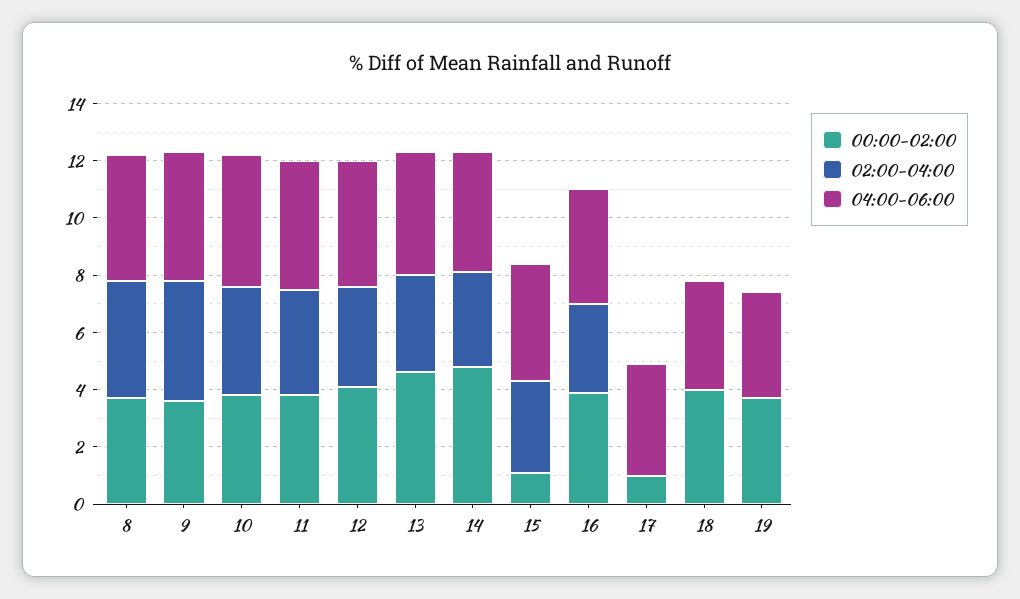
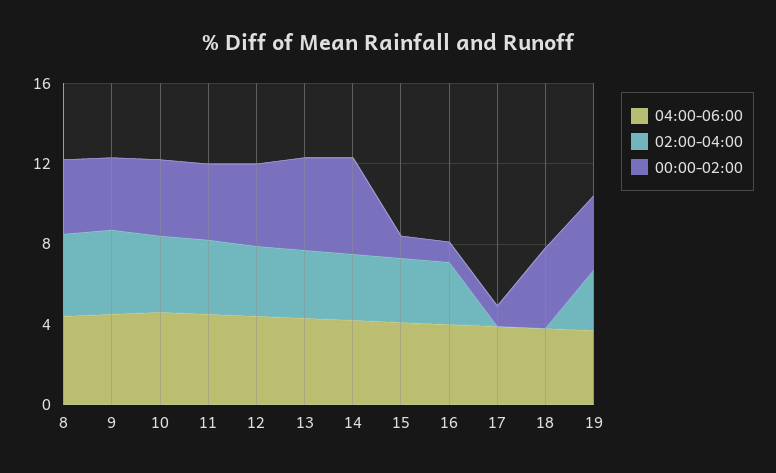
00:00-02:00, 16: 4 -> 1
02:00-04:00, 19: 0 -> 3

